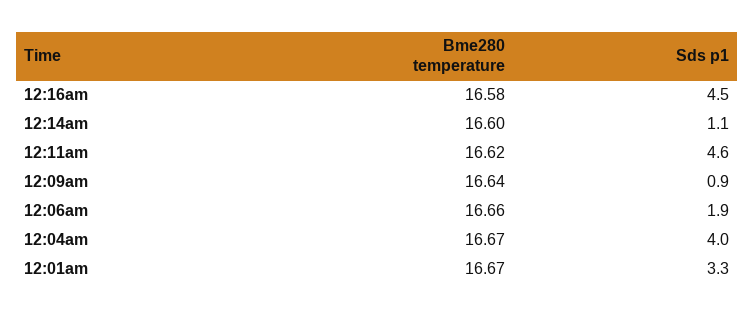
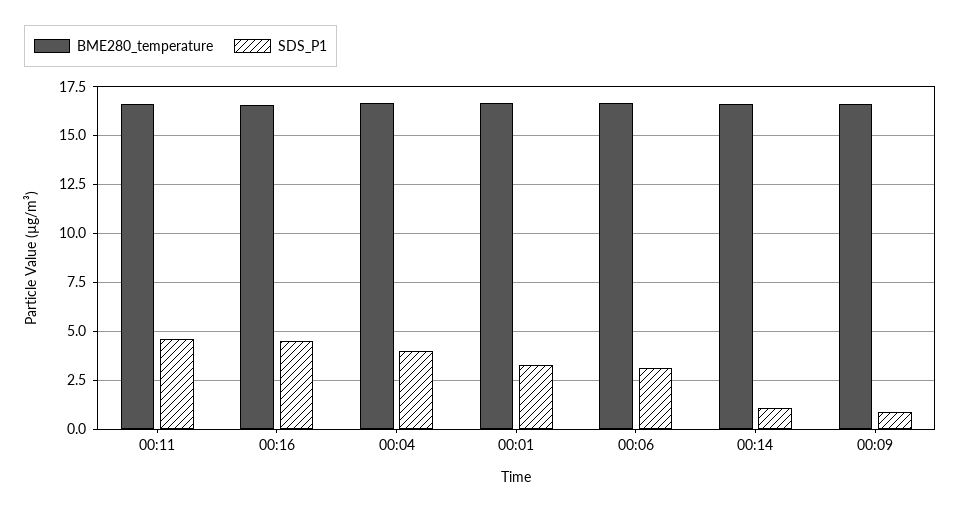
Sds p1, 12:06am: 1.9 -> 3

